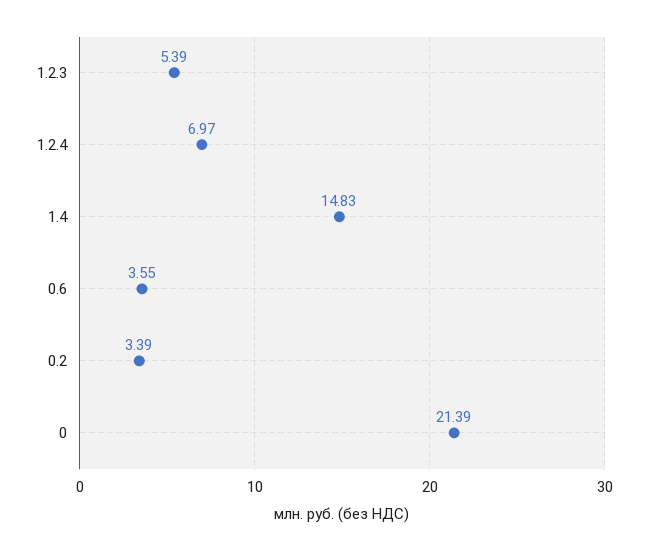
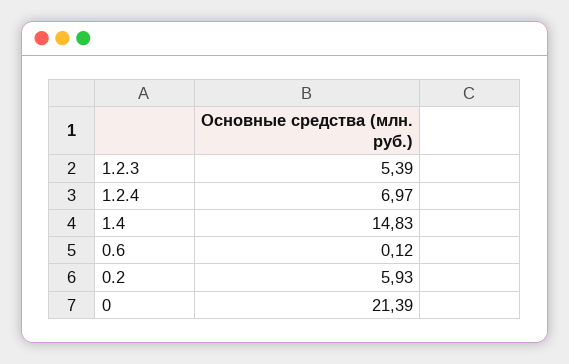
0.6: 3.55 -> 0.12
0.2: 3.39 -> 5.93

